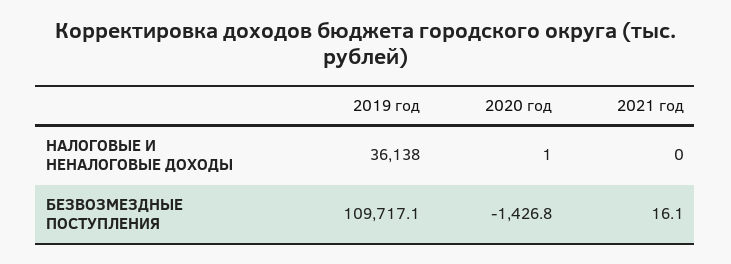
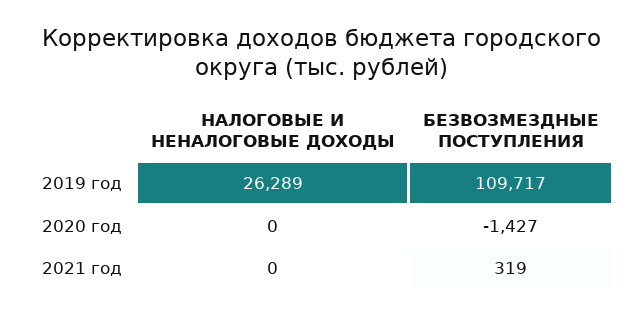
2019 год, НАЛОГОВЫЕ И НЕНАЛОГОВЫЕ ДОХОДЫ: 36138 -> 26289
2020 год, НАЛОГОВЫЕ И НЕНАЛОГОВЫЕ ДОХОДЫ: 1 -> 0
2021 год, БЕЗВОЗМЕЗДНЫЕ ПОСТУПЛЕНИЯ: 16.1 -> 319

